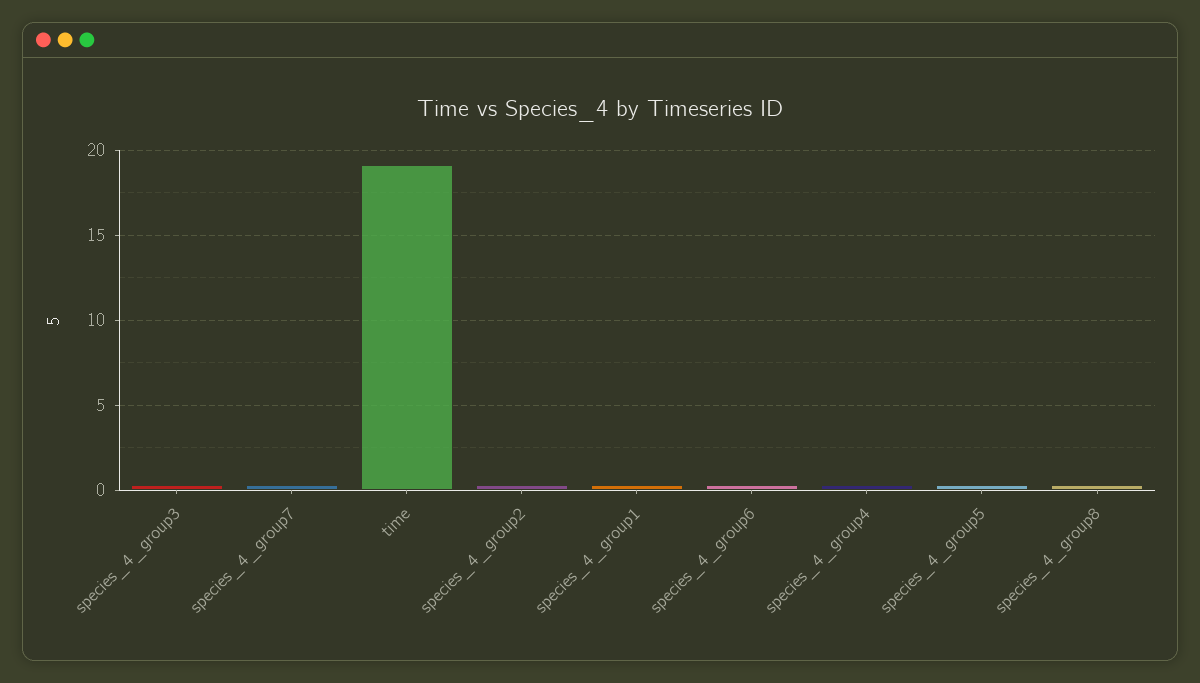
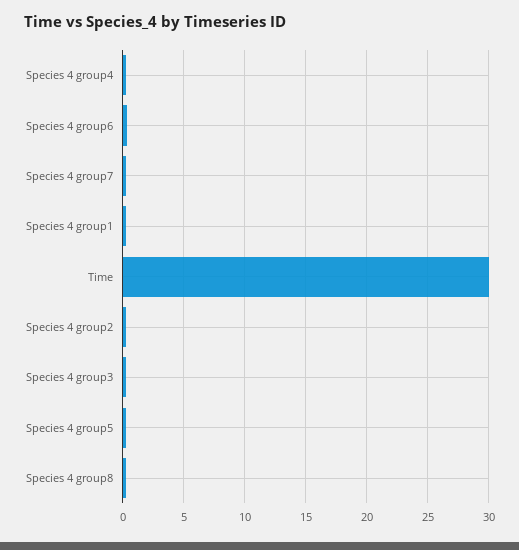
time: 19 -> 30

